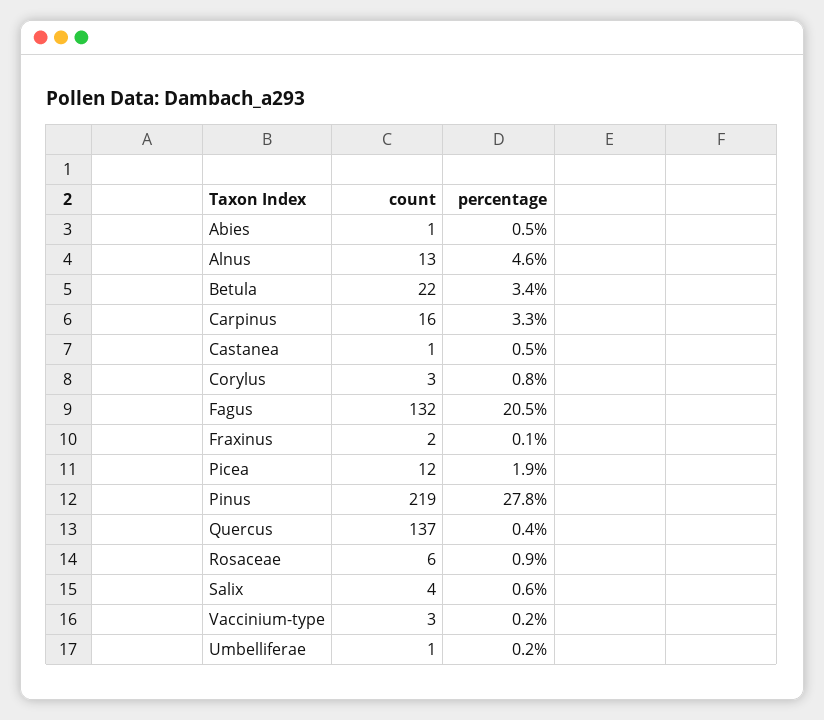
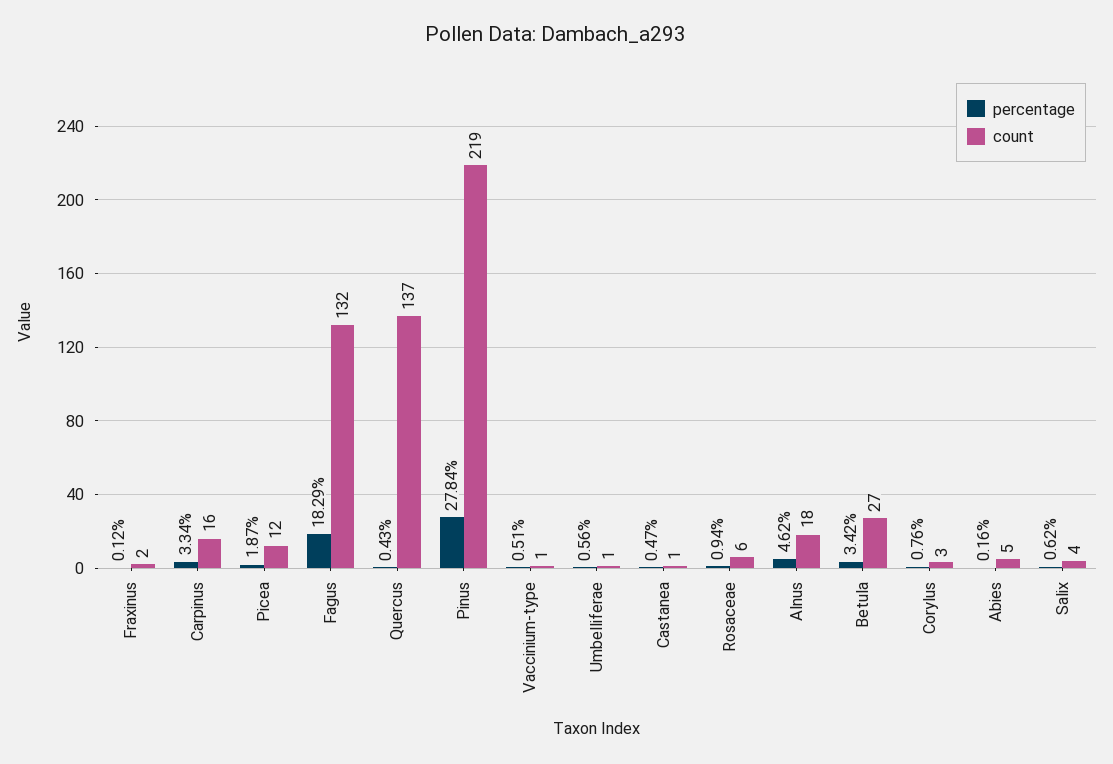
count, Abies: 1 -> 5
percentage, Abies: 0.5 -> 0.16
count, Alnus: 13 -> 18
count, Betula: 22 -> 27
percentage, Fagus: 20.5 -> 18.29
count, Vaccinium-type: 3 -> 1
percentage, Vaccinium-type: 0.2 -> 0.51
percentage, Umbelliferae: 0.2 -> 0.56

